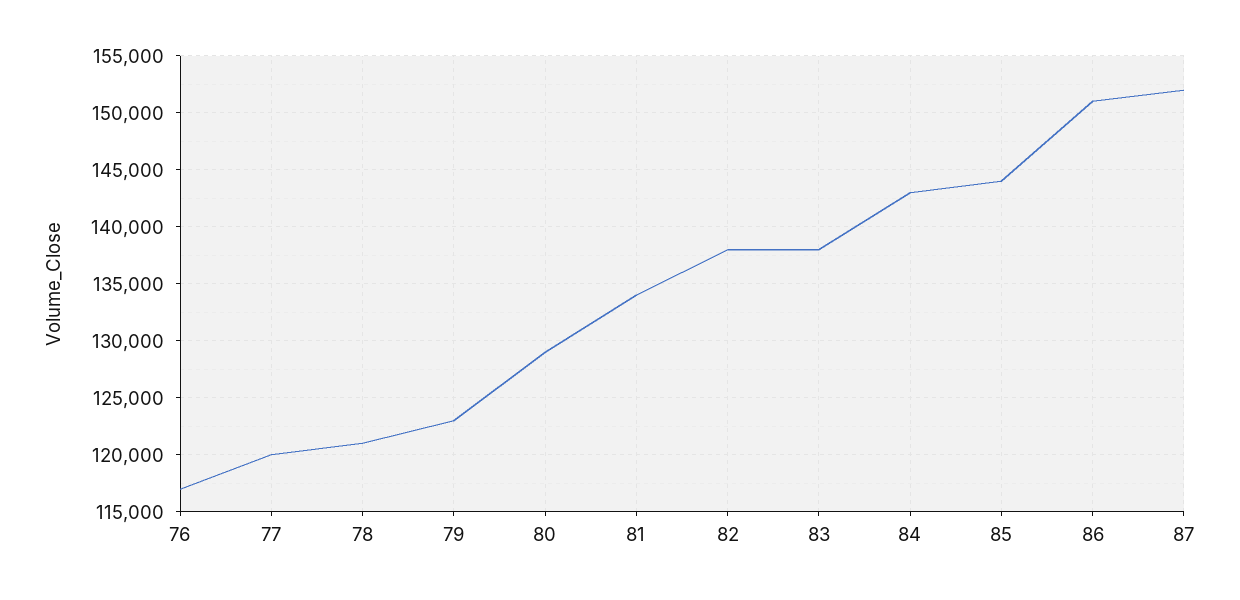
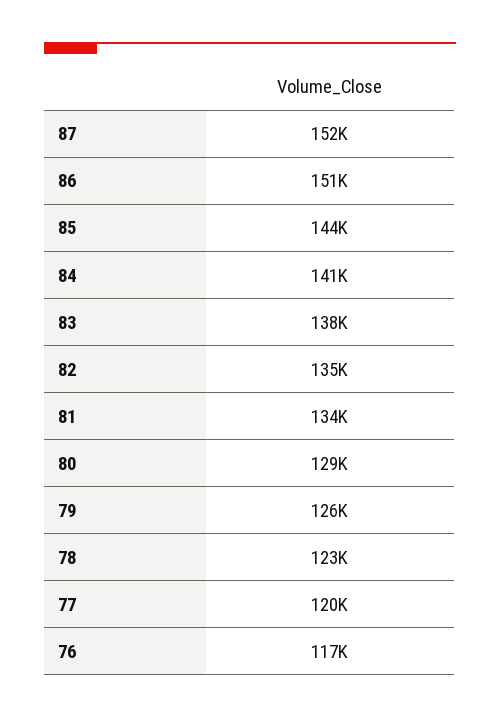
78: 121000 -> 123000
79: 123000 -> 126000
82: 138000 -> 135000
84: 143000 -> 141000

